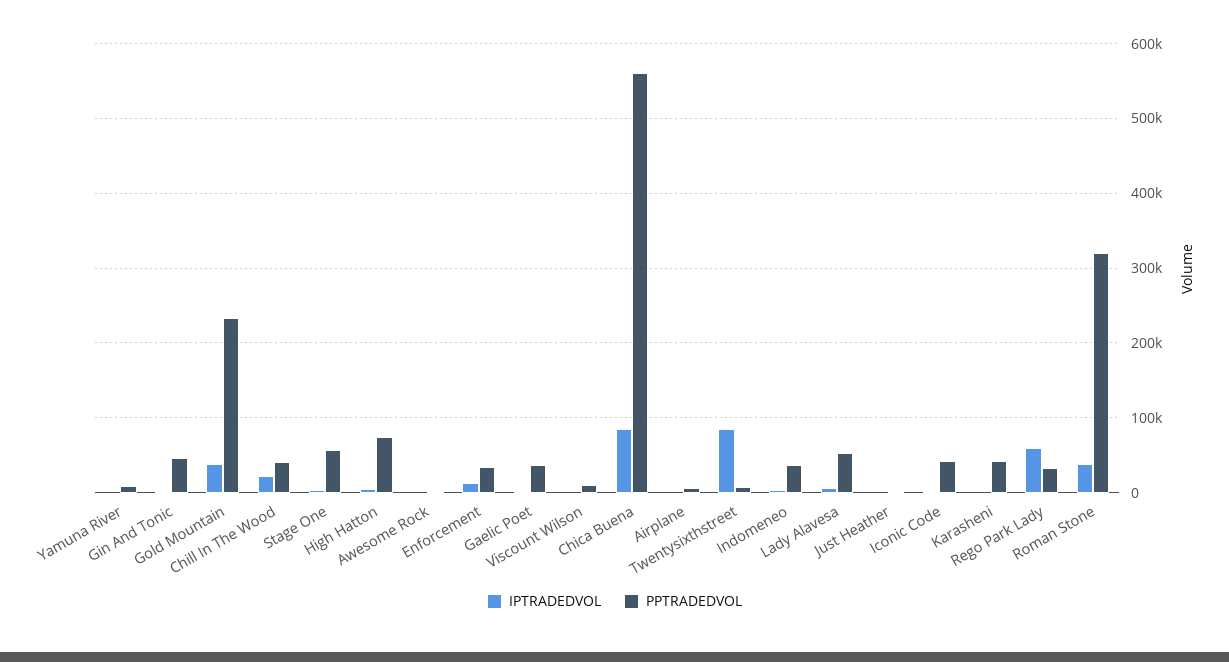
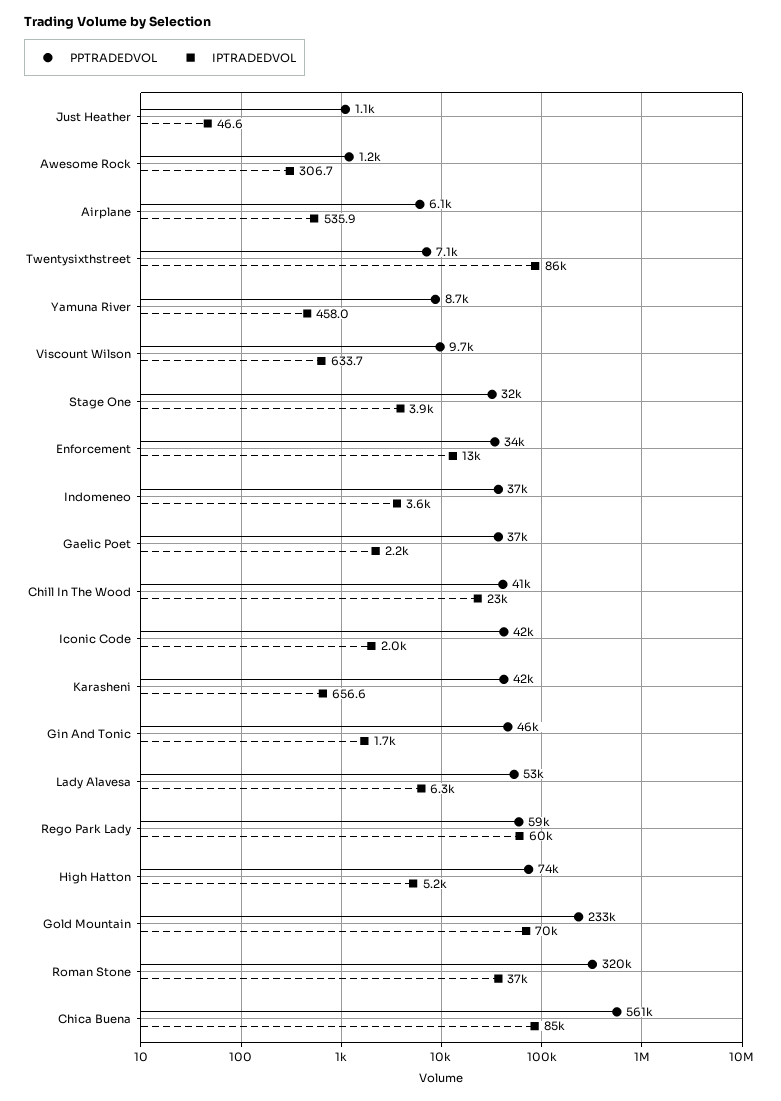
IPTRADEDVOL, Gold Mountain: 40000 -> 70000
PPTRADEDVOL, Stage One: 60000 -> 32000
PPTRADEDVOL, Rego Park Lady: 30000 -> 59000

